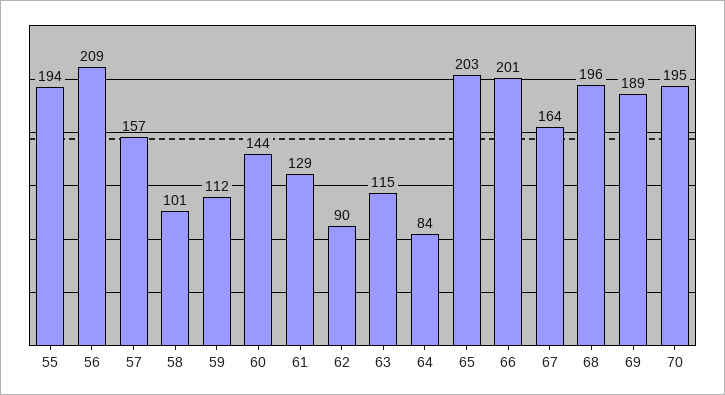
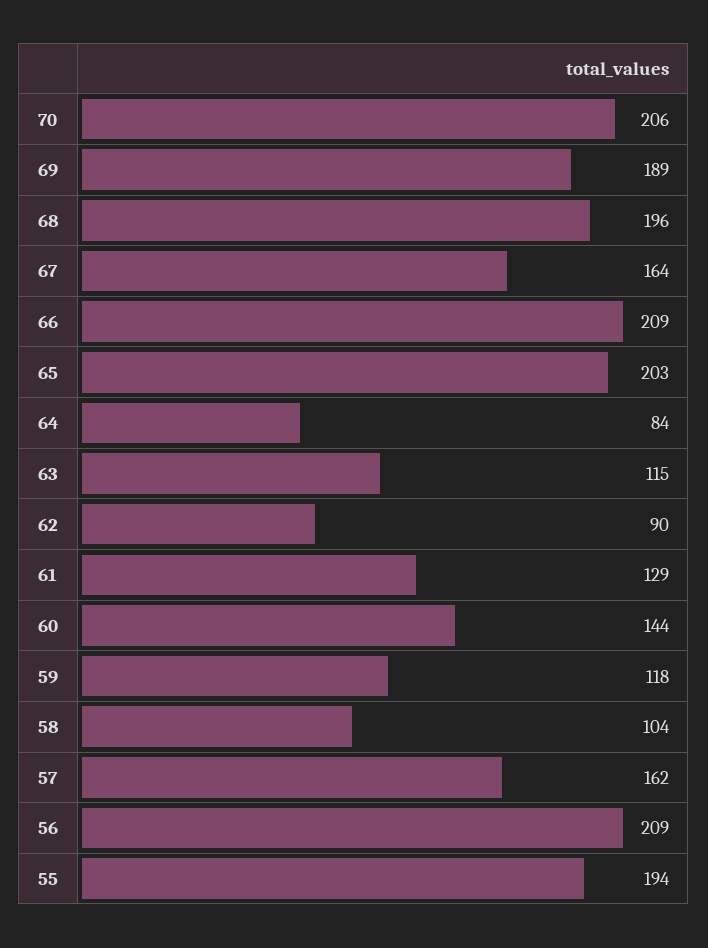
57: 157 -> 162
58: 101 -> 104
59: 112 -> 118
66: 201 -> 209
70: 195 -> 206

